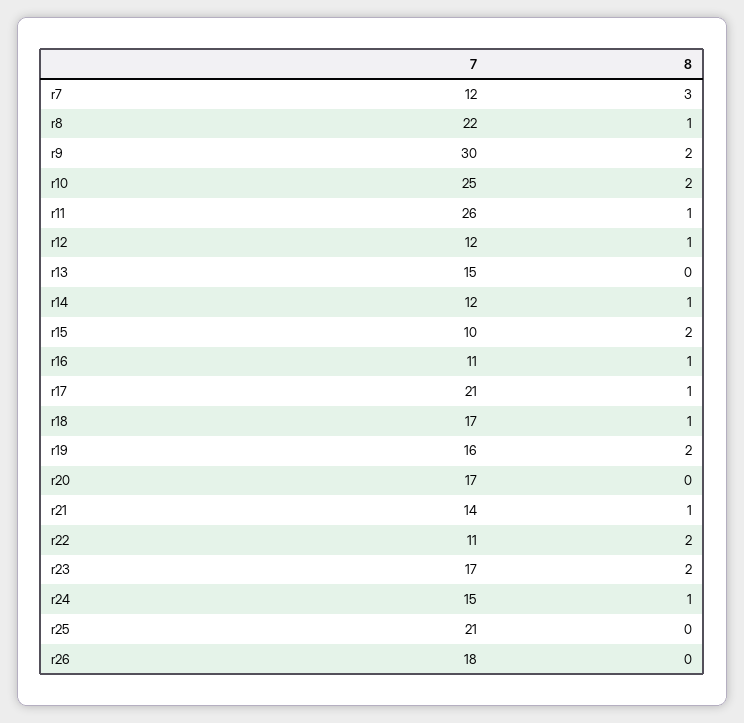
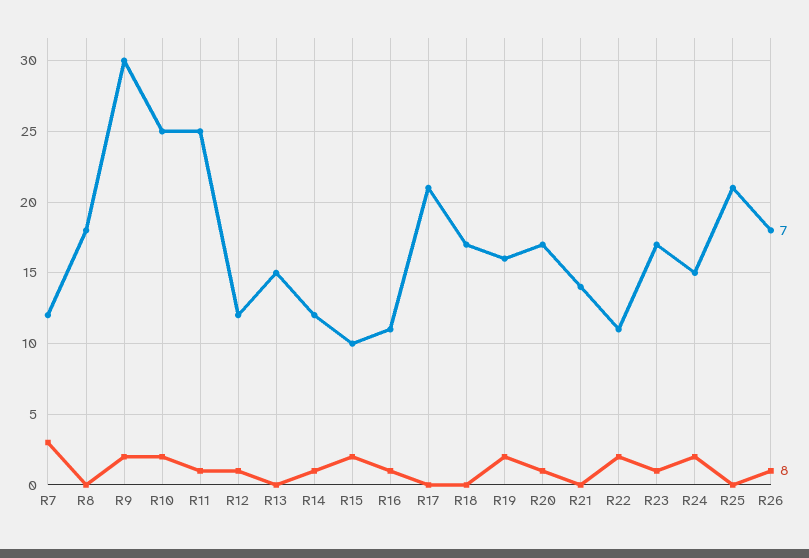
7, r8: 22 -> 18
8, r8: 1 -> 0
7, r11: 26 -> 25
8, r17: 1 -> 0
8, r18: 1 -> 0
8, r20: 0 -> 1
8, r21: 1 -> 0
8, r23: 2 -> 1
8, r24: 1 -> 2
8, r26: 0 -> 1

